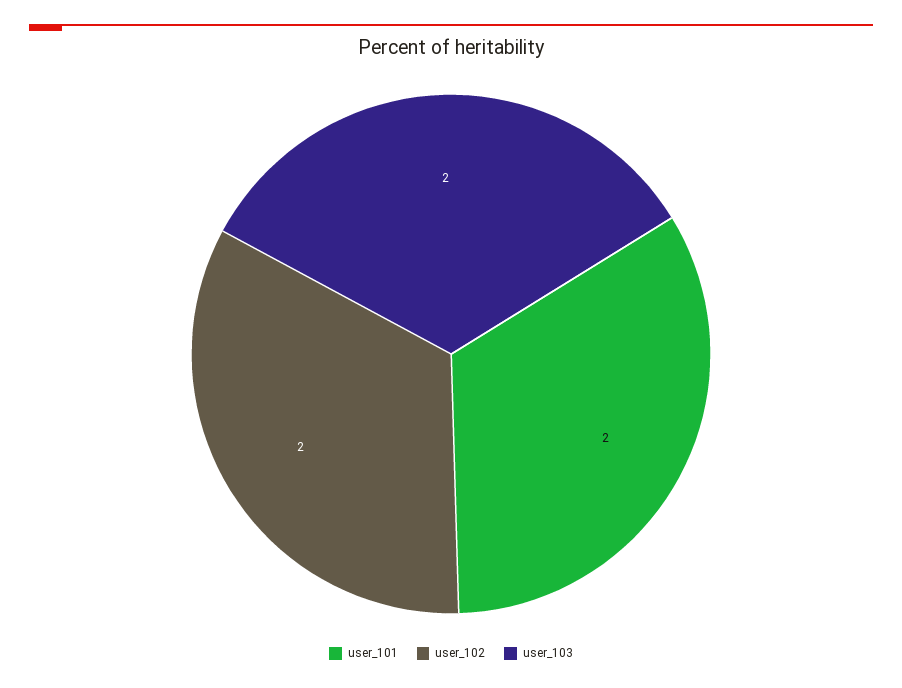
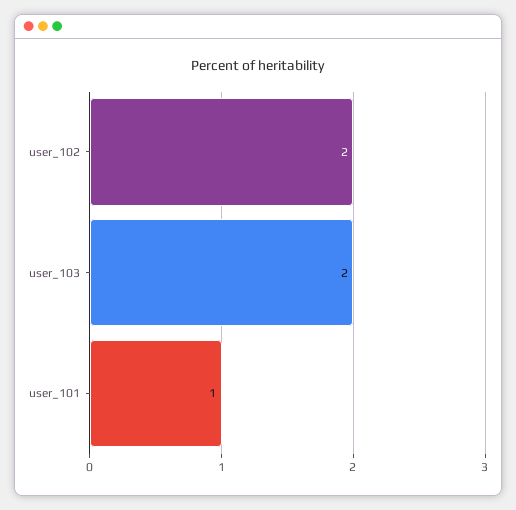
user_101: 2 -> 1

